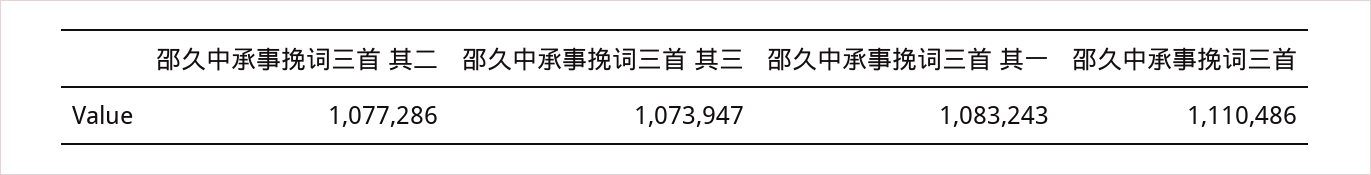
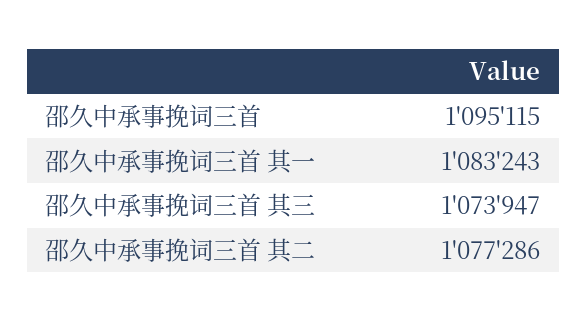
邵久中承事挽词三首: 1110486 -> 1095115

